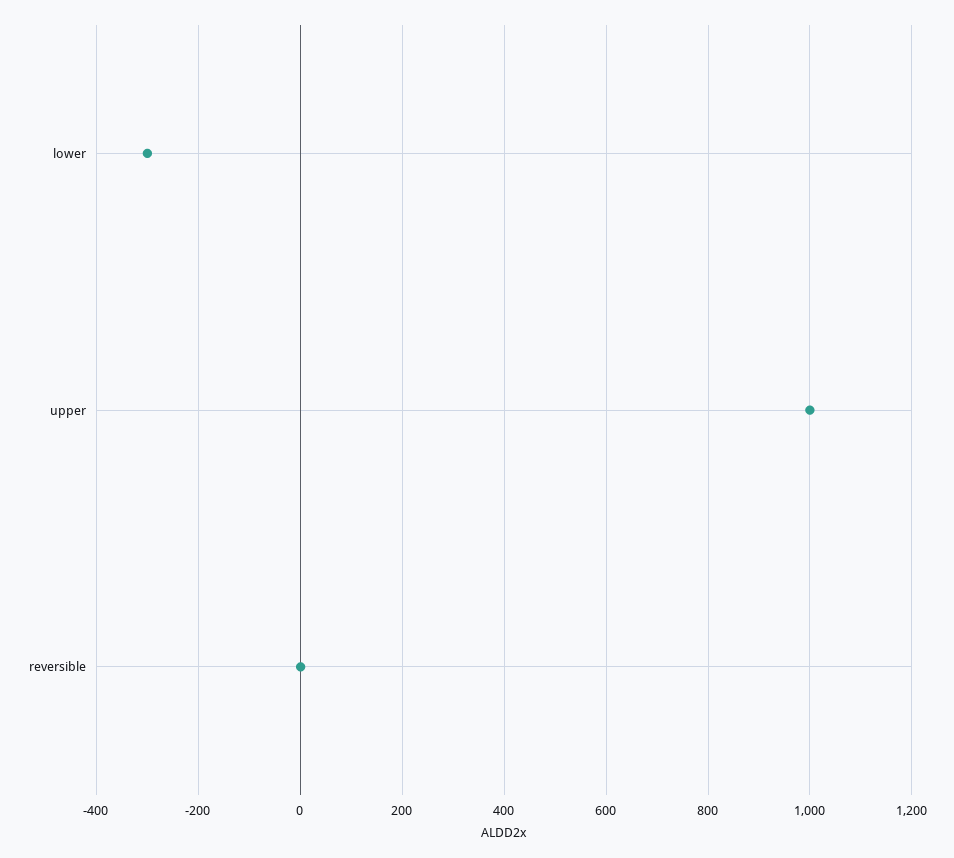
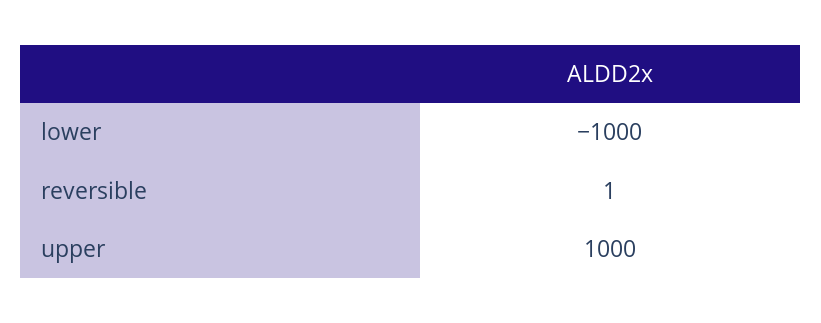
lower: -300 -> -1000

